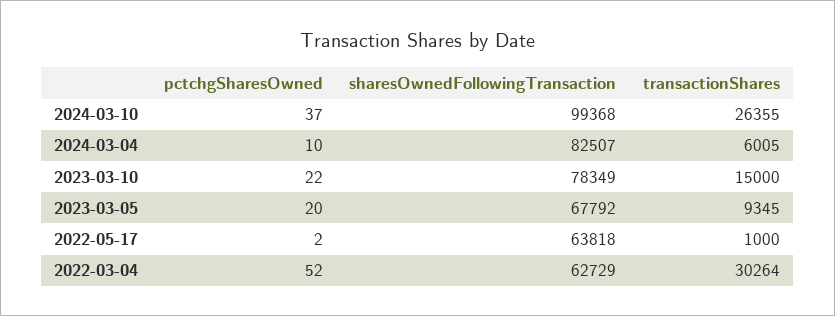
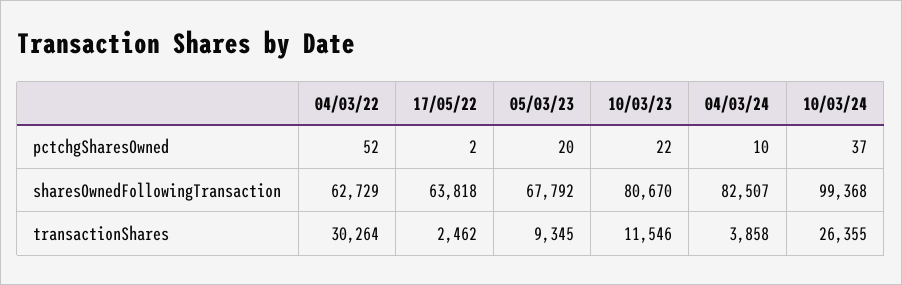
transactionShares, 2024-03-04: 6005 -> 3858
sharesOwnedFollowingTransaction, 2023-03-10: 78349 -> 80670
transactionShares, 2023-03-10: 15000 -> 11546
transactionShares, 2022-05-17: 1000 -> 2462

